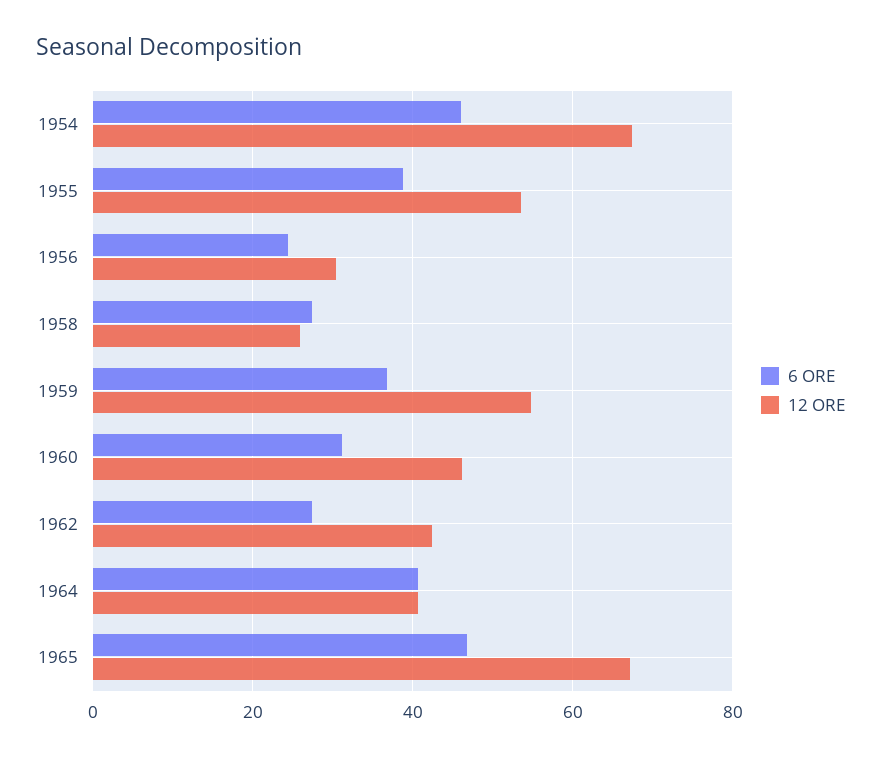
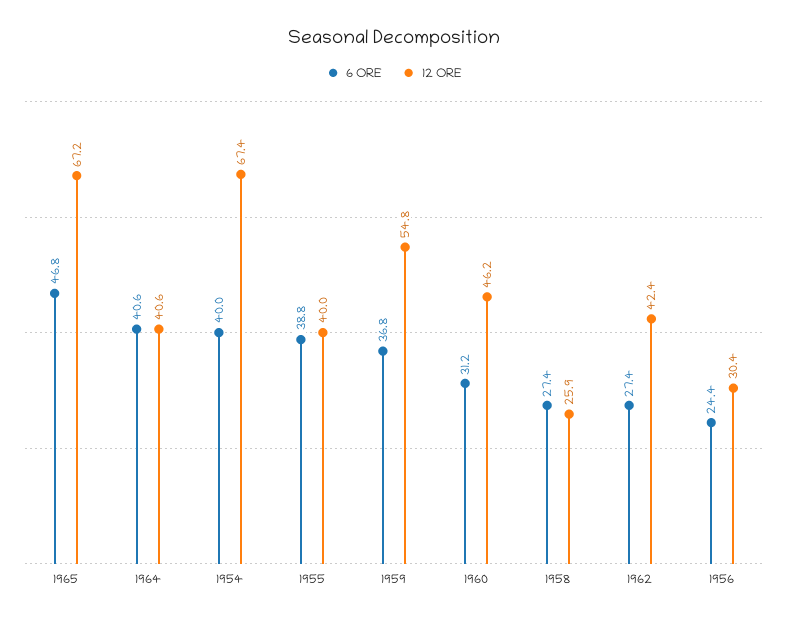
6 ORE, 1954: 46 -> 40
12 ORE, 1955: 54 -> 40

